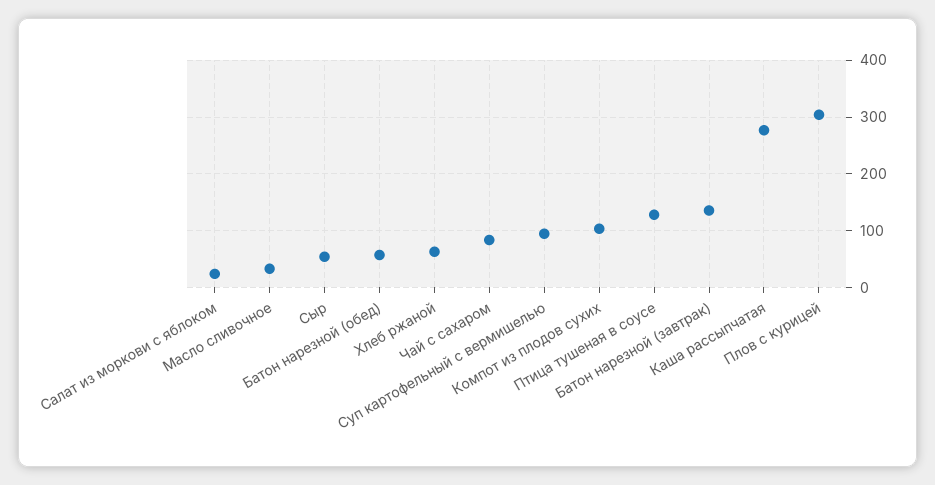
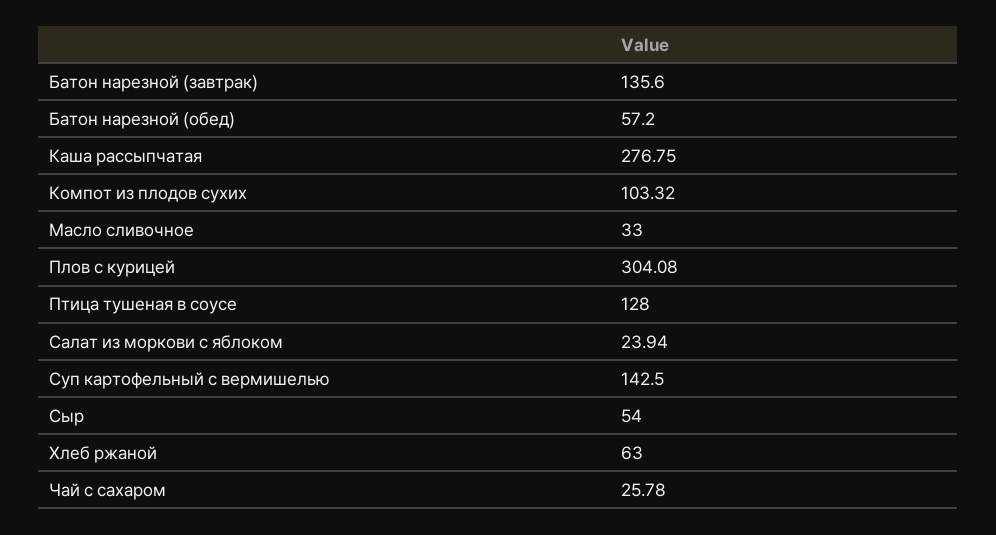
Чай с сахаром: 80 -> 25.78
Суп картофельный с вермишелью: 100 -> 142.5

